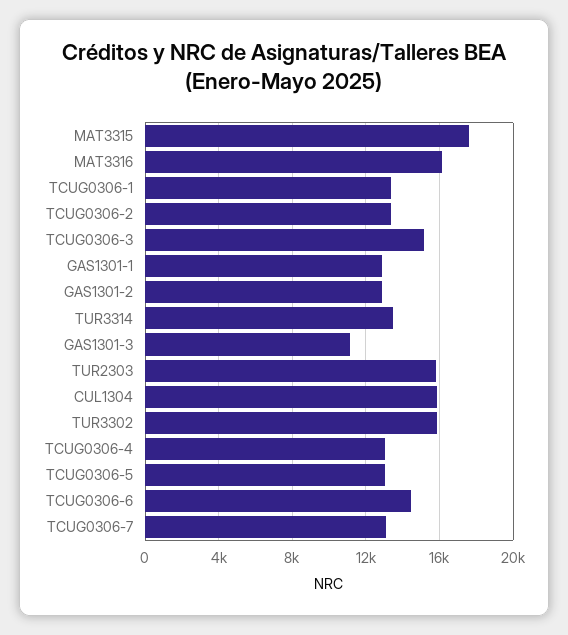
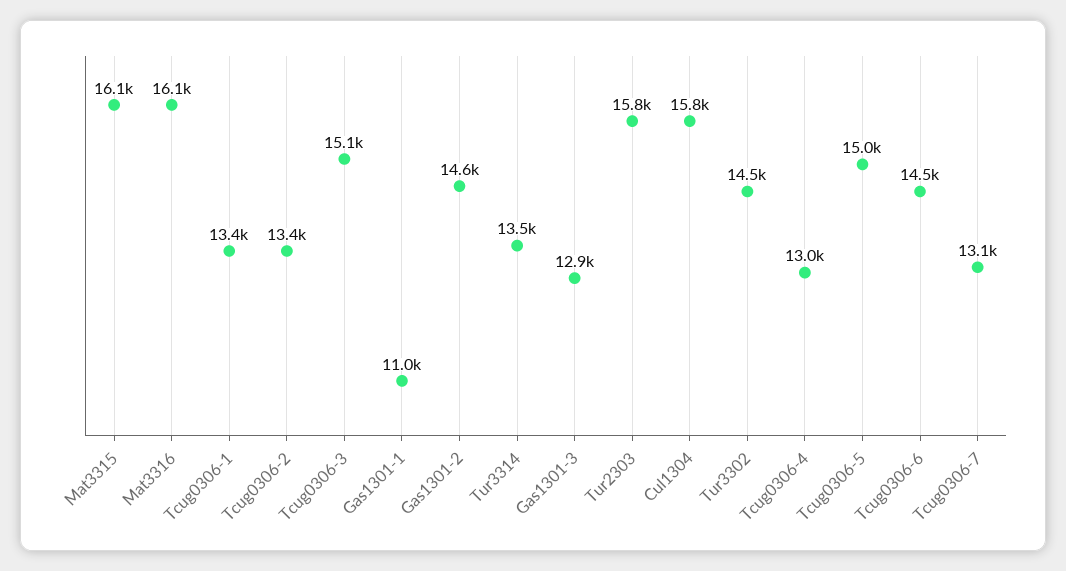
MAT3315: 17500 -> 16100
GAS1301-1: 13000 -> 11000
GAS1301-2: 13000 -> 14600
GAS1301-3: 11000 -> 12900
TUR3302: 16000 -> 14500
TCUG0306-5: 13000 -> 15000

